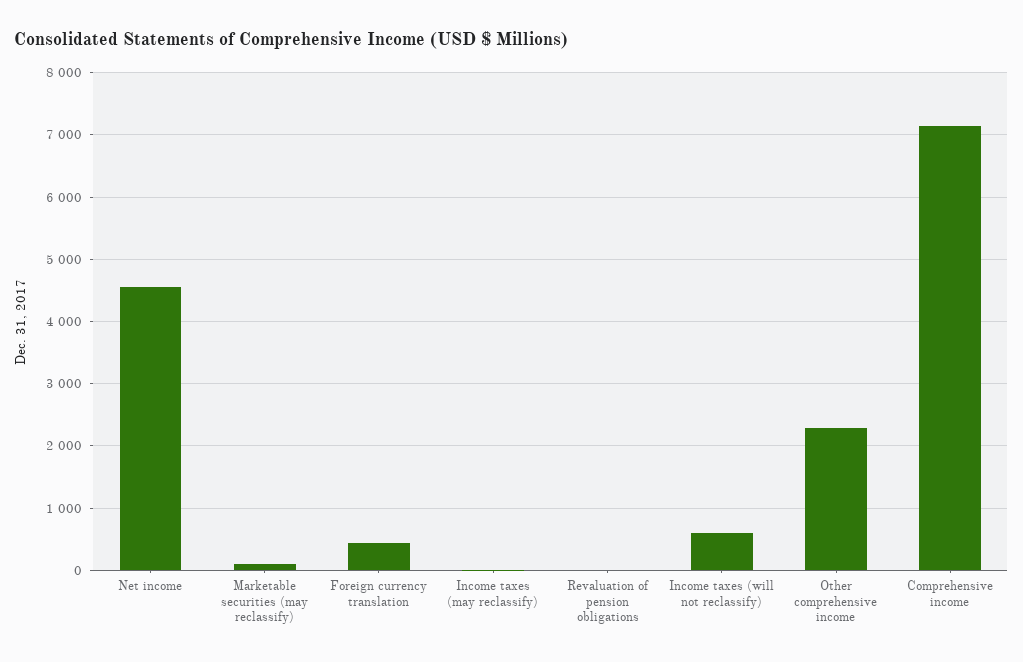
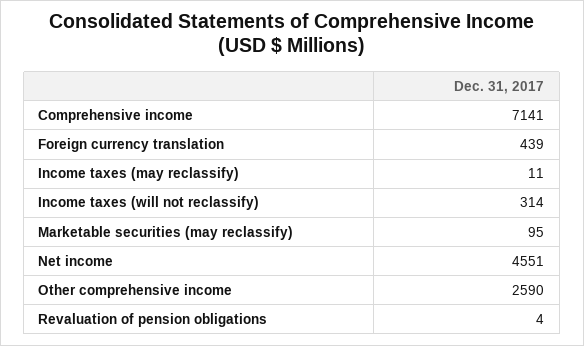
Income taxes (will not reclassify): 600 -> 314
Other comprehensive income: 2300 -> 2590

